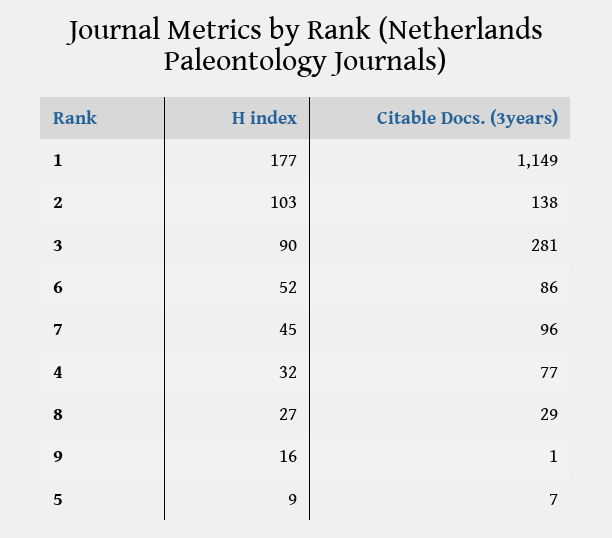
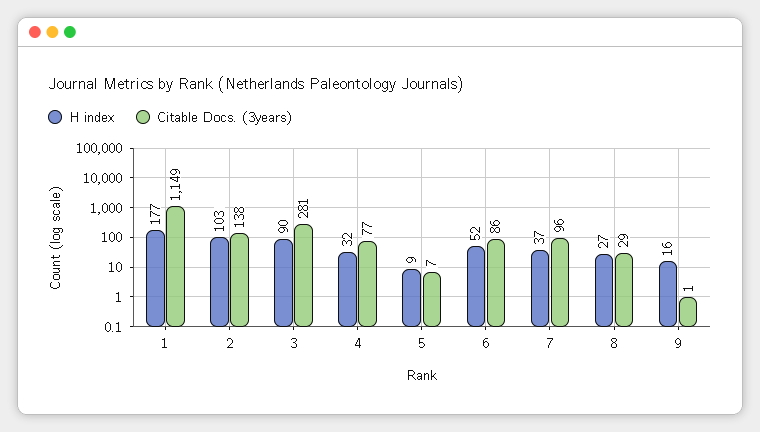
H index, 7: 45 -> 37

